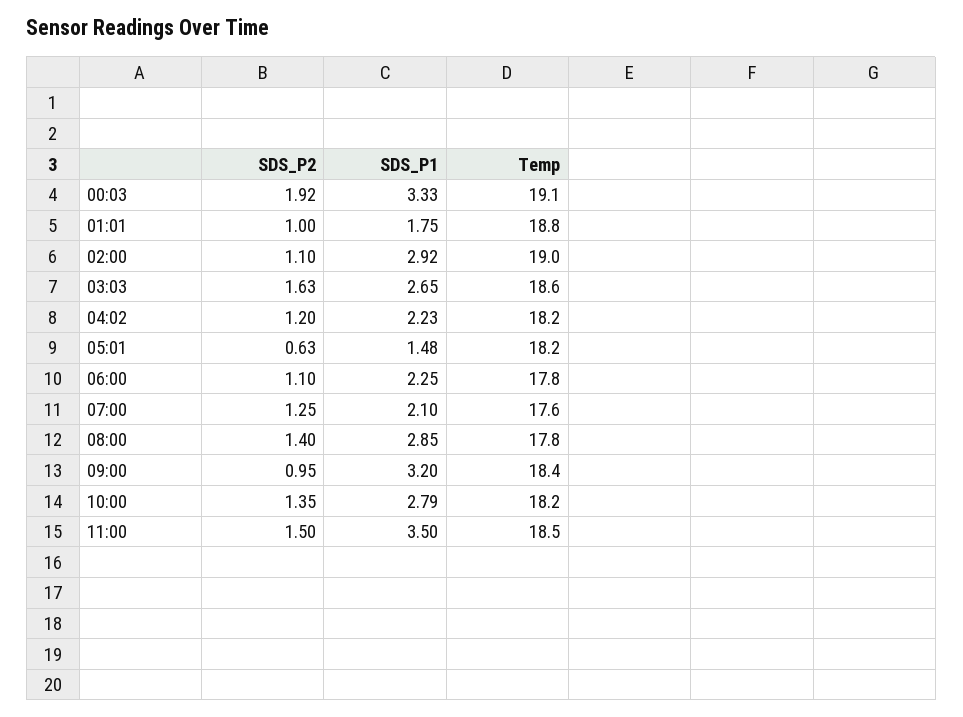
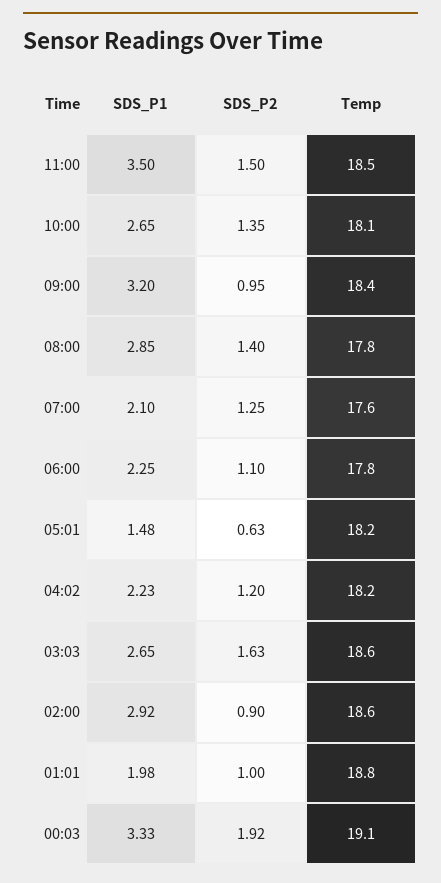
SDS_P1, 01:01: 1.75 -> 1.98
SDS_P2, 02:00: 1.1 -> 0.9
Temp, 02:00: 19 -> 18.6
SDS_P1, 10:00: 2.79 -> 2.65
Temp, 10:00: 18.2 -> 18.1

